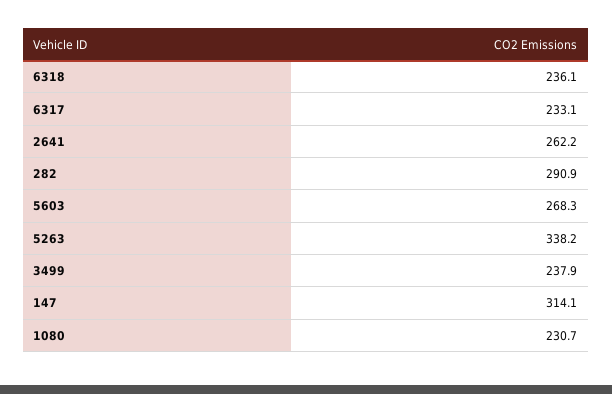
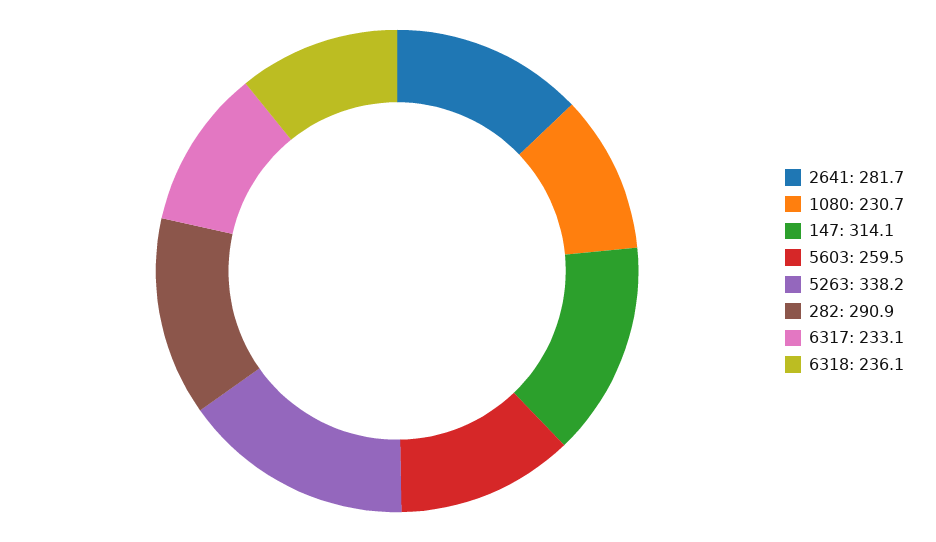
2641: 262.2 -> 281.7
5603: 268.3 -> 259.5
3499: 237.9 -> none

